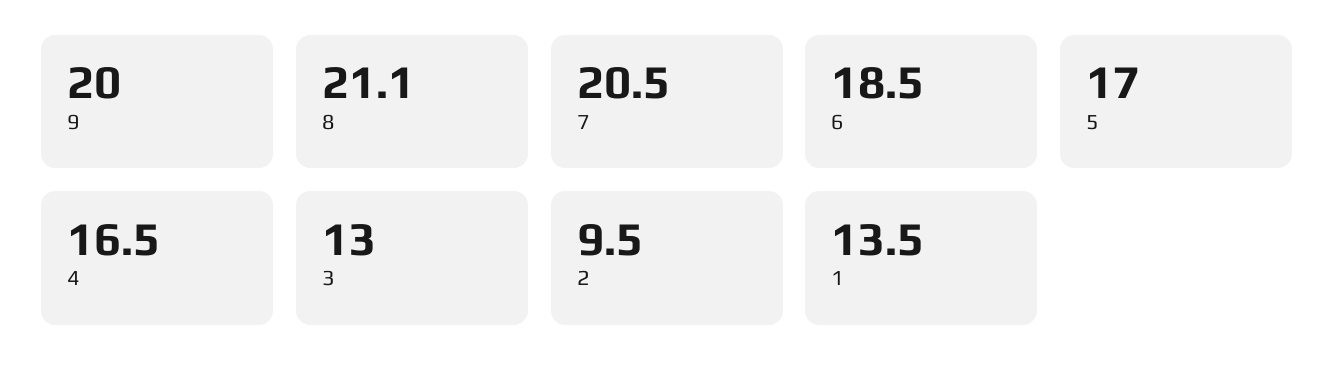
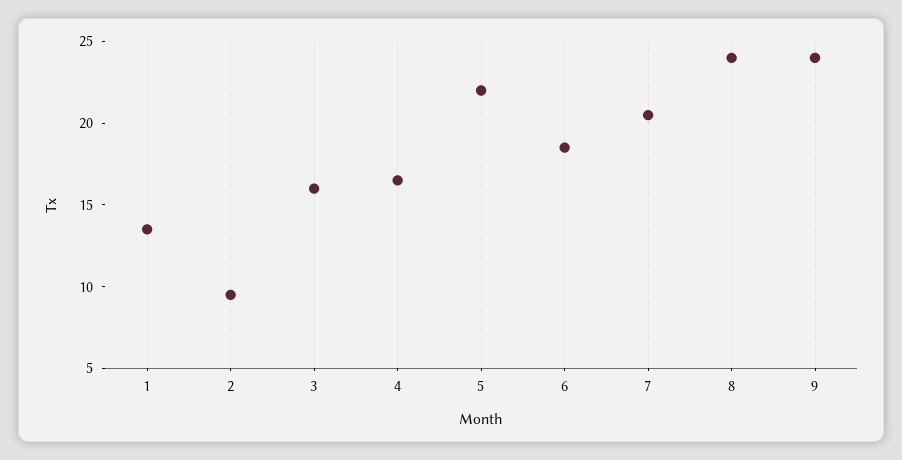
9: 20 -> 24
8: 21.1 -> 24
5: 17 -> 22
3: 13 -> 16

